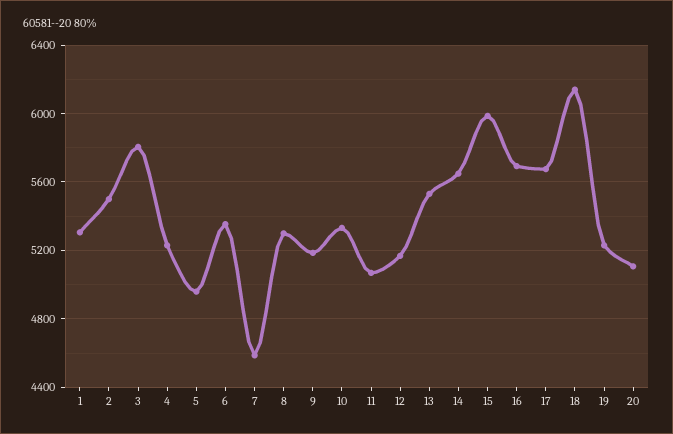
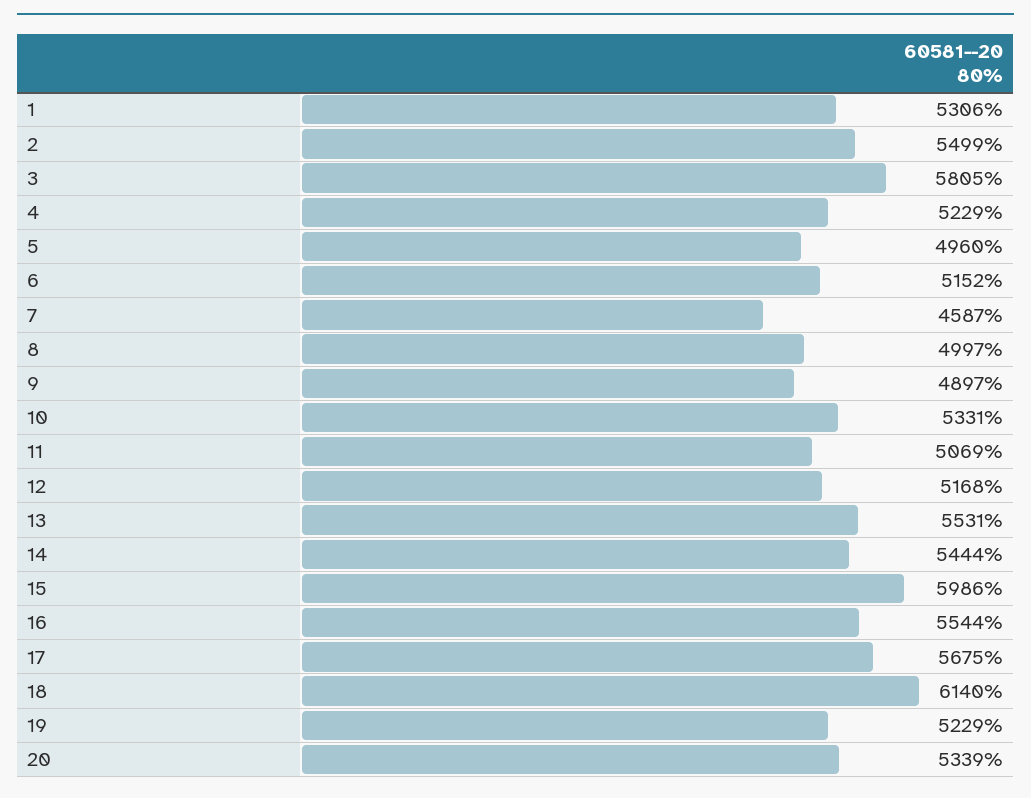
6: 5350 -> 5152
8: 5300 -> 4997
9: 5200 -> 4897
14: 5650 -> 5444
16: 5700 -> 5544
20: 5100 -> 5339

